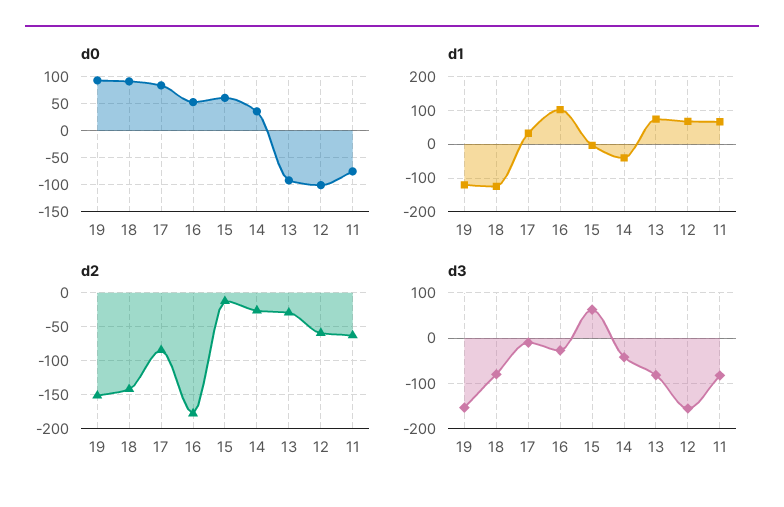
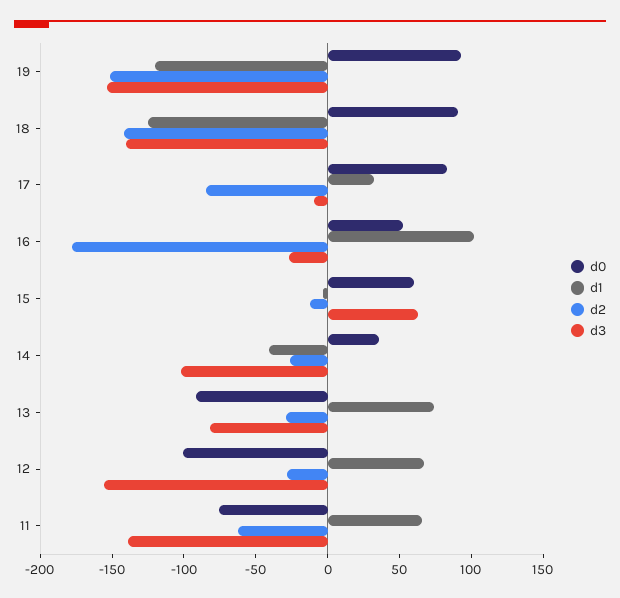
d2, 12: -60 -> -30
d3, 18: -80 -> -140
d3, 14: -40 -> -100
d3, 11: -80 -> -140

